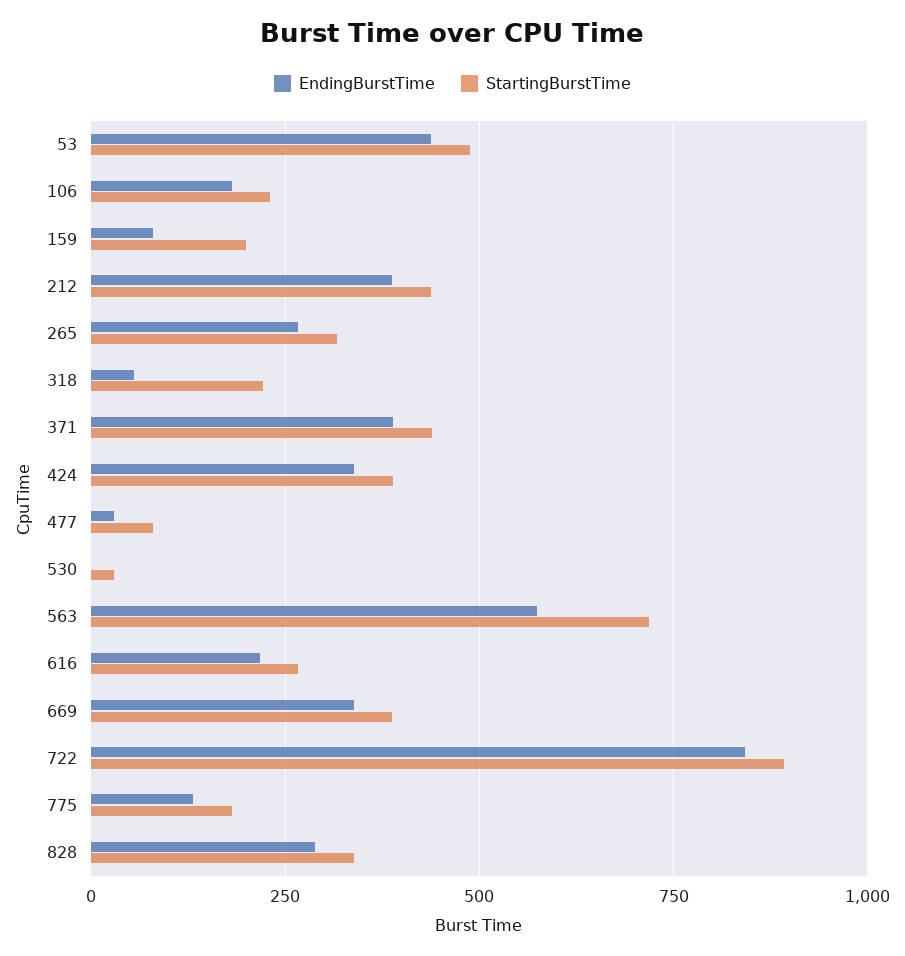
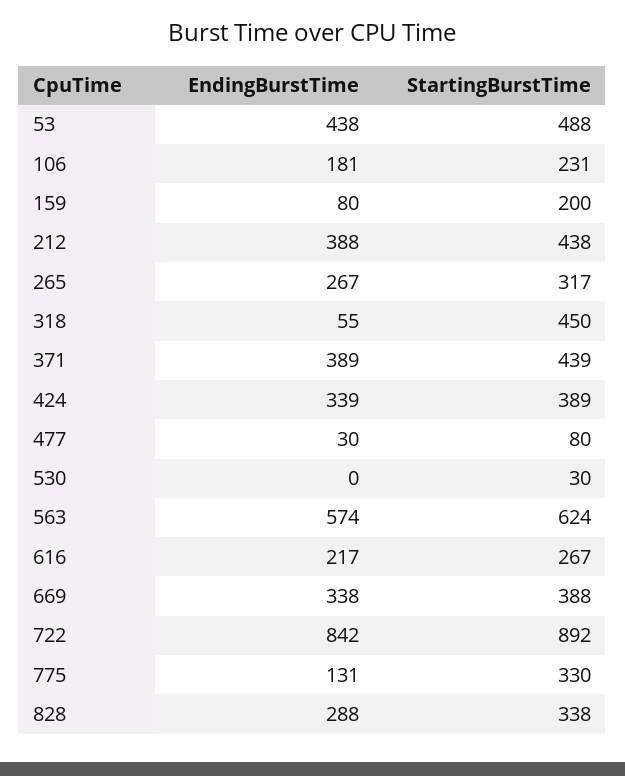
StartingBurstTime, 318: 225 -> 450
StartingBurstTime, 563: 725 -> 624
StartingBurstTime, 775: 175 -> 330

